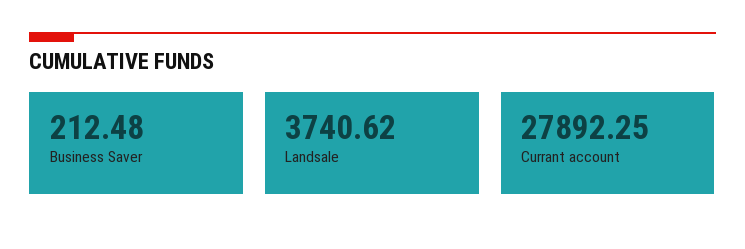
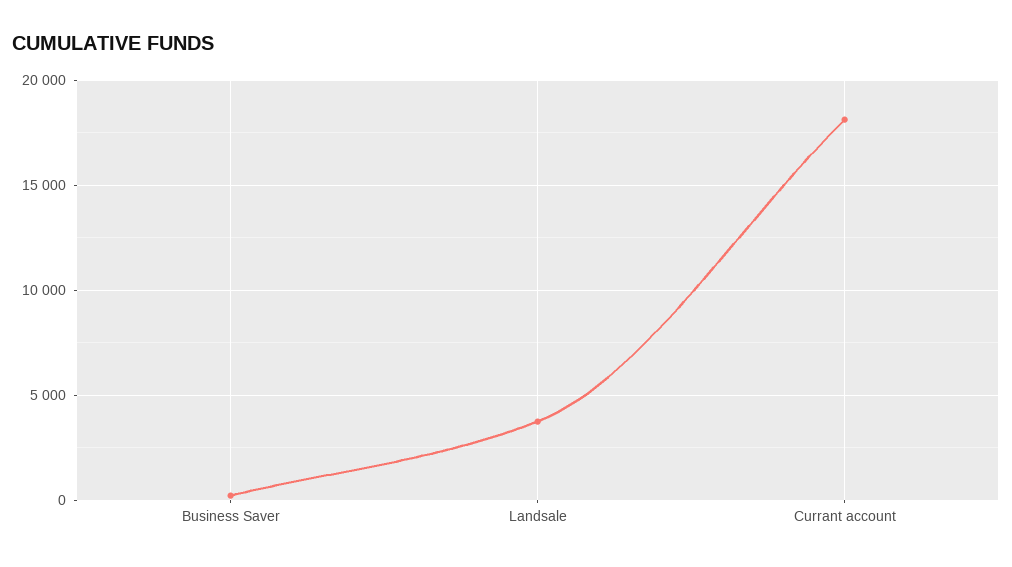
Currant account: 27892.25 -> 18000

